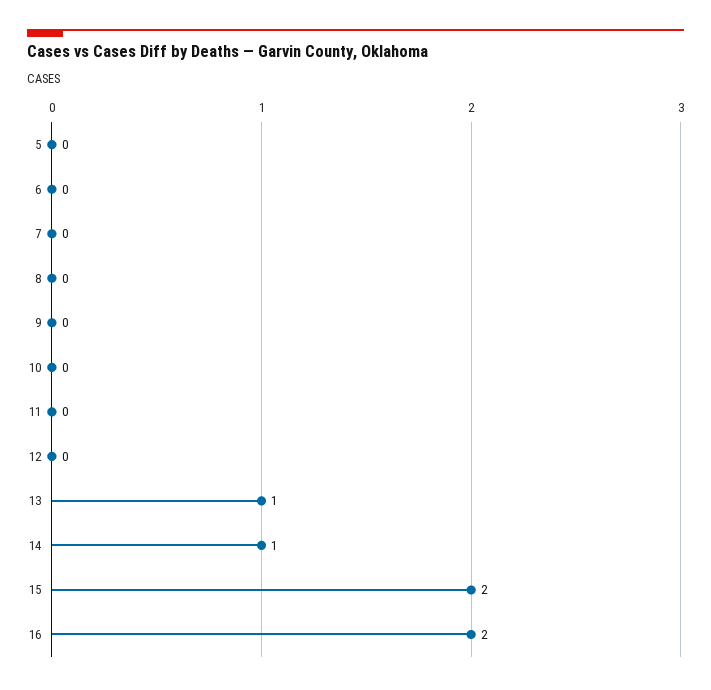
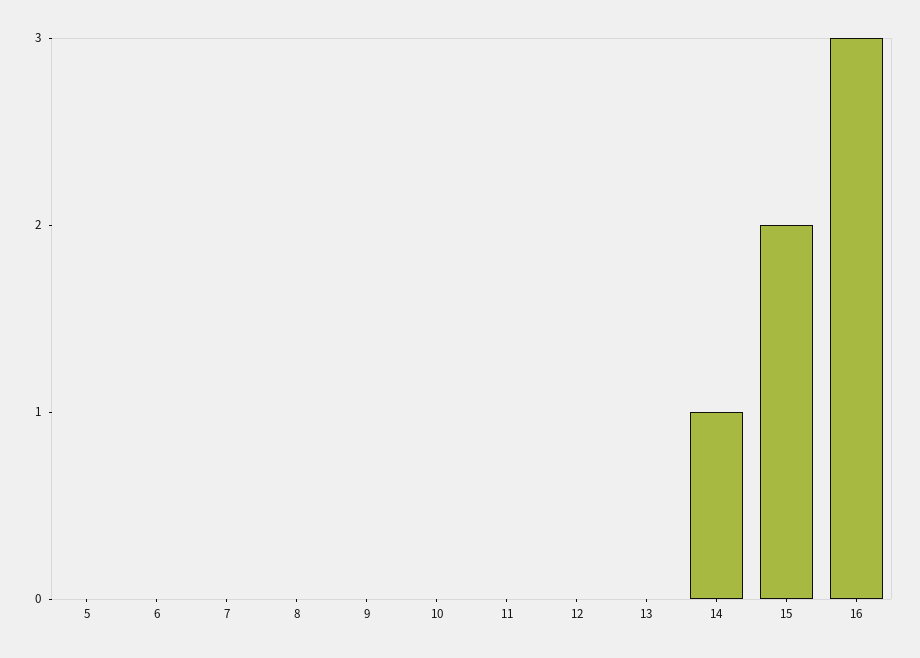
13: 1 -> 0
16: 2 -> 3

